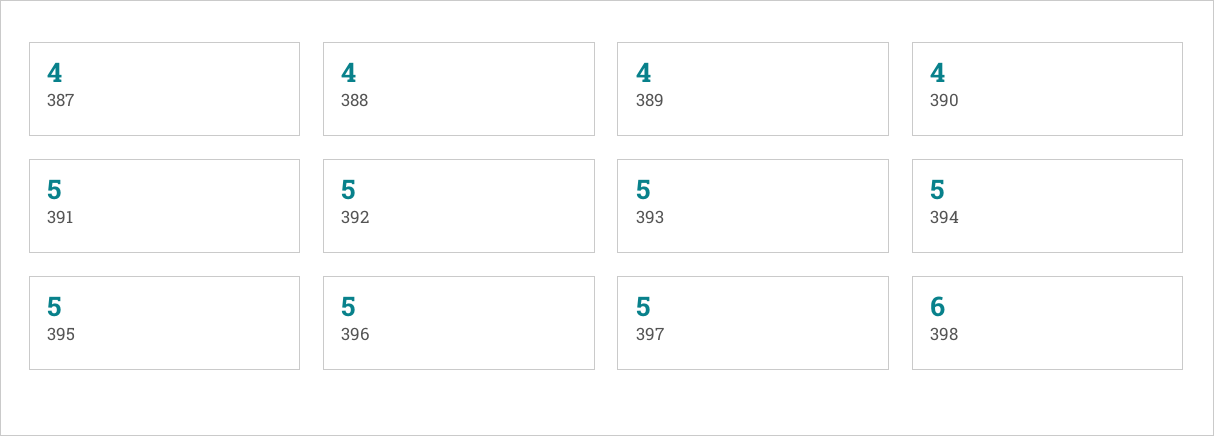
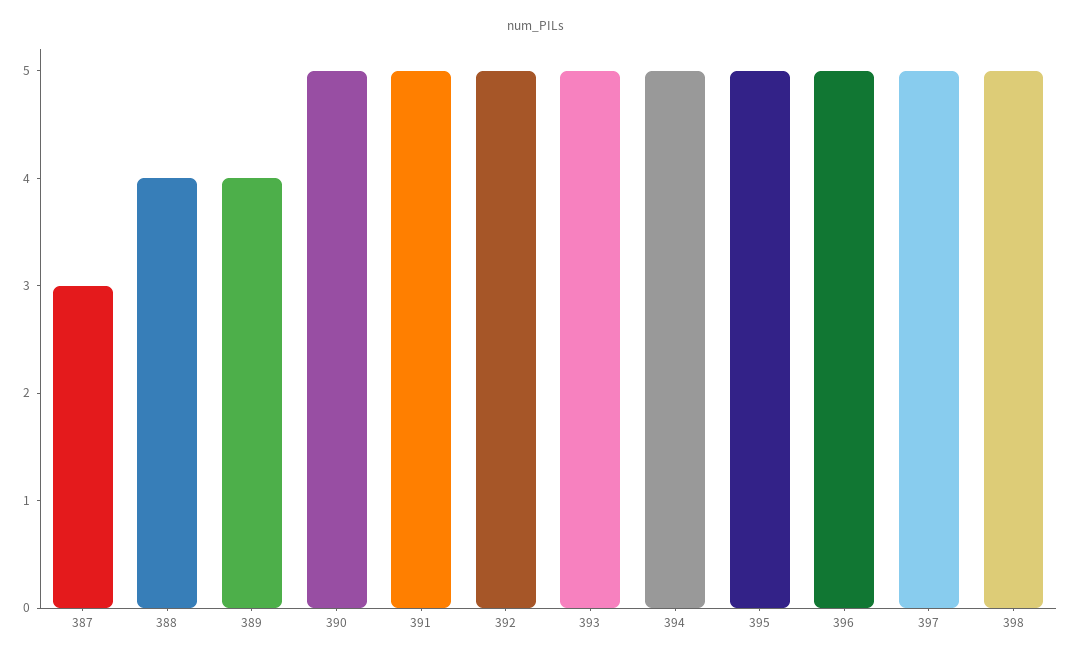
387: 4 -> 3
390: 4 -> 5
398: 6 -> 5

